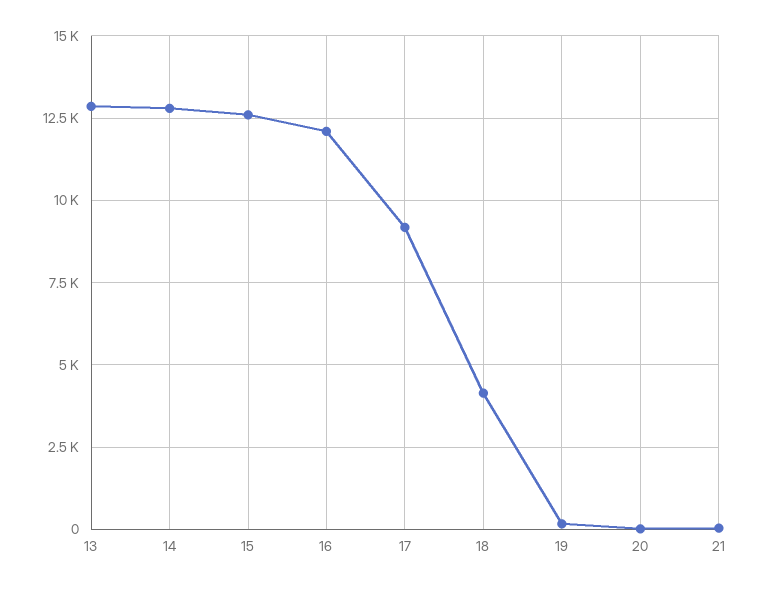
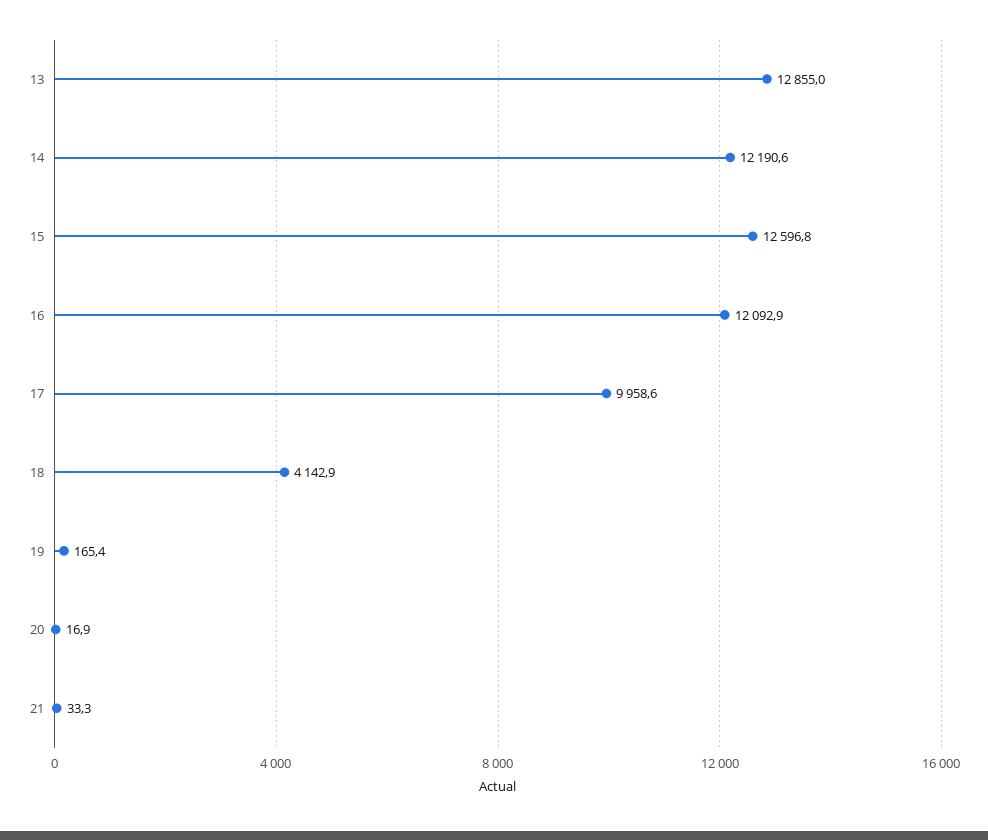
14: 12750 -> 12190.6
17: 9250 -> 9958.6

